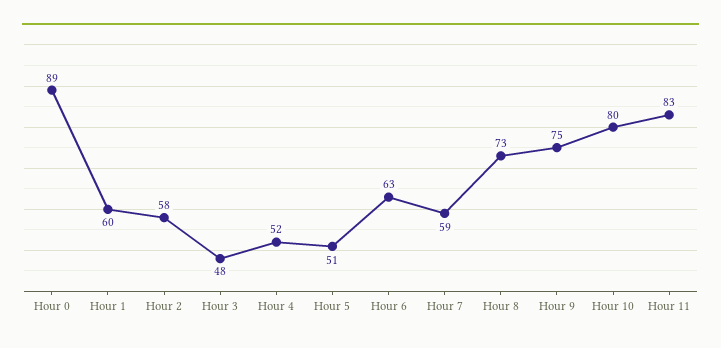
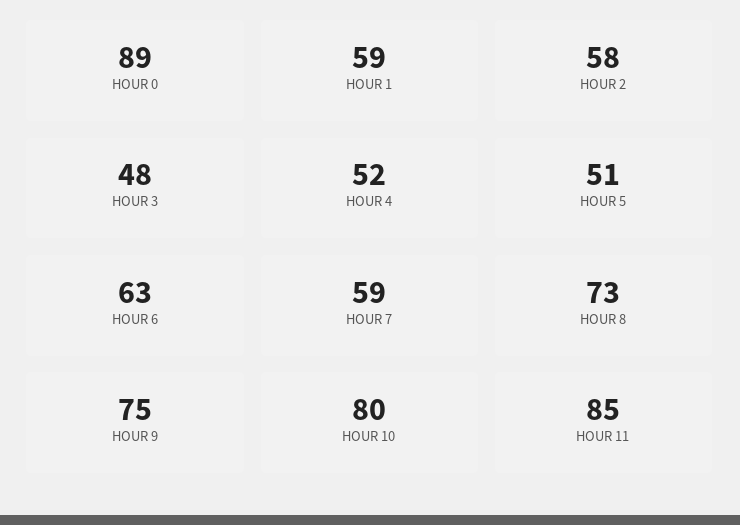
Hour 1: 60 -> 59
Hour 11: 83 -> 85

